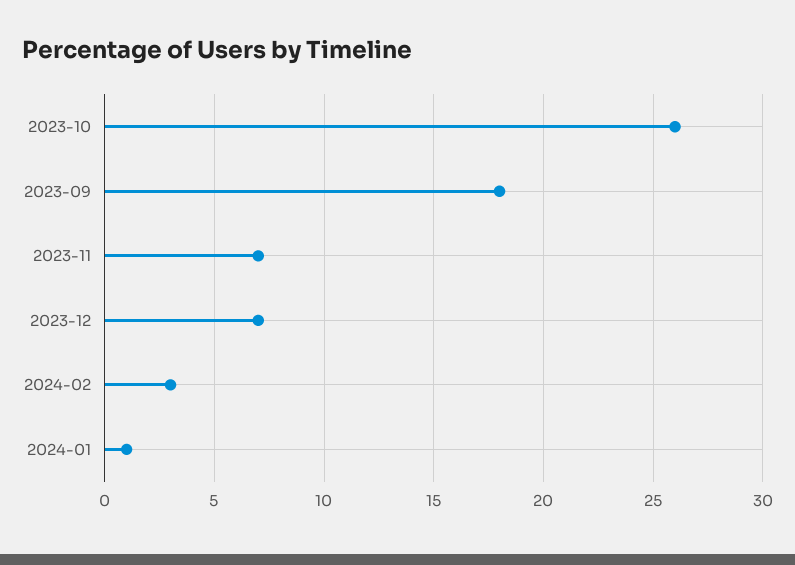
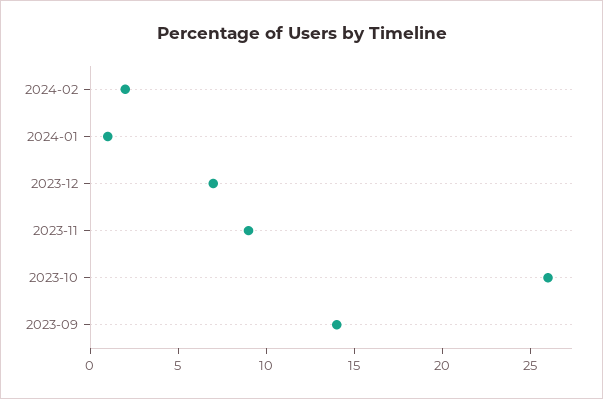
2023-09: 18 -> 14
2023-11: 7 -> 9
2024-02: 3 -> 2

